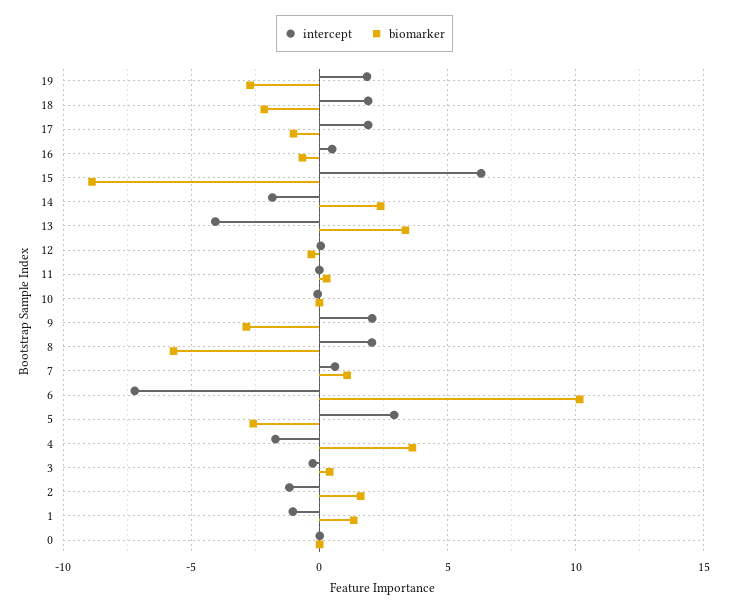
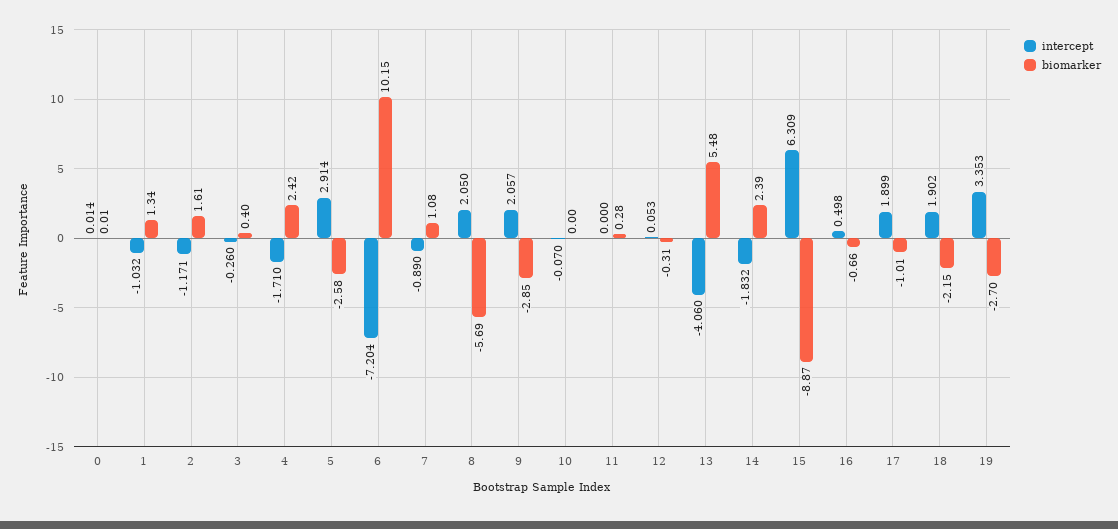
intercept, 19: 2 -> 3.353
biomarker, 13: 3.5 -> 5.48
intercept, 7: 0.5 -> -0.89
biomarker, 4: 3.5 -> 2.42

